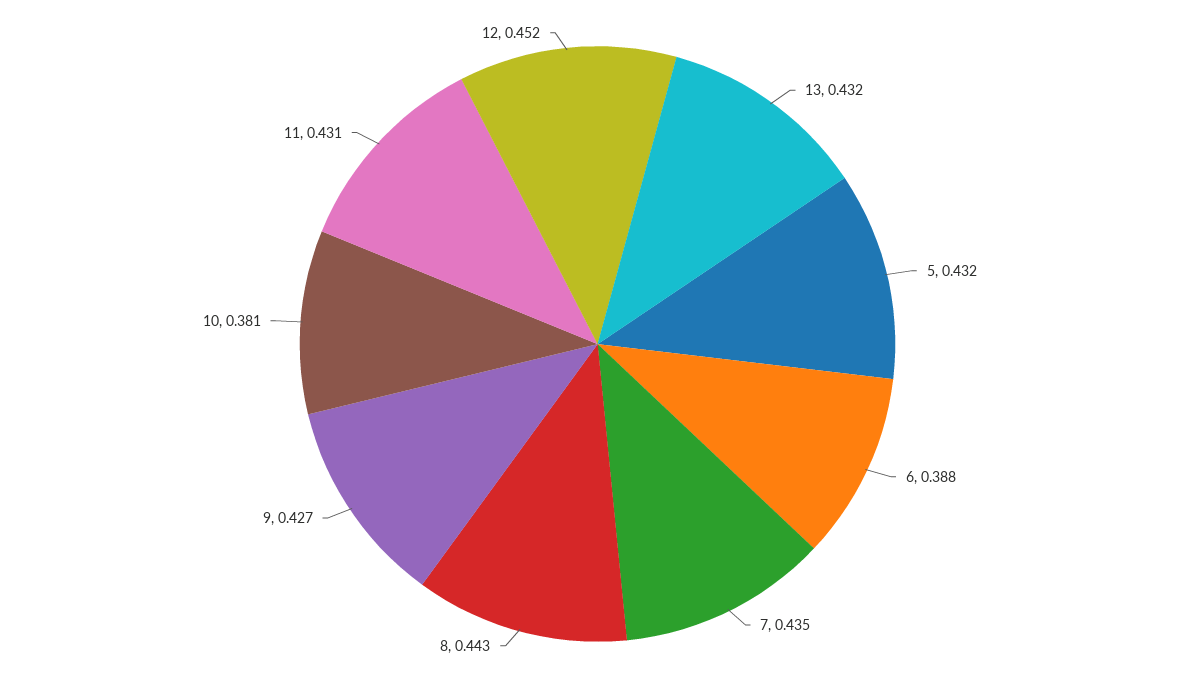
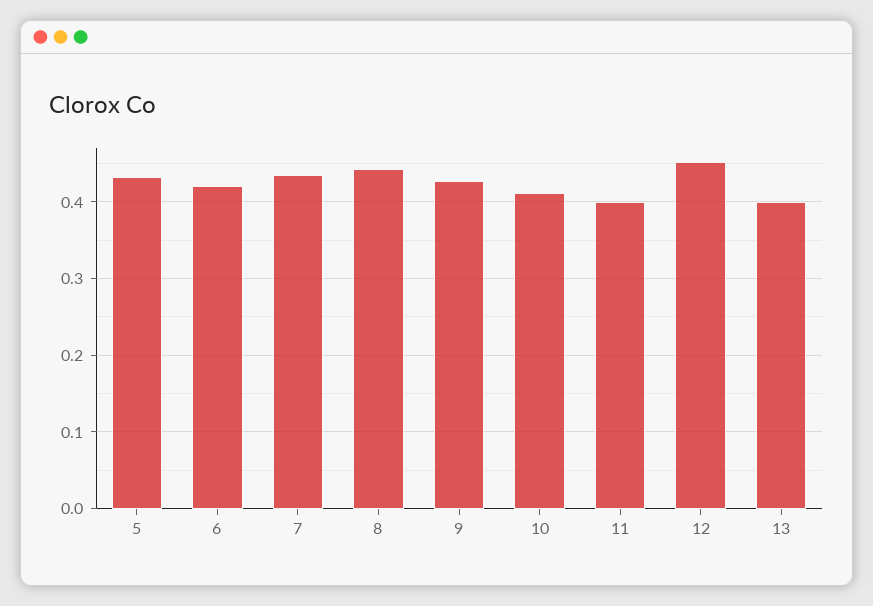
13: 0.432 -> 0.4
6: 0.388 -> 0.42
10: 0.381 -> 0.41
11: 0.431 -> 0.4

